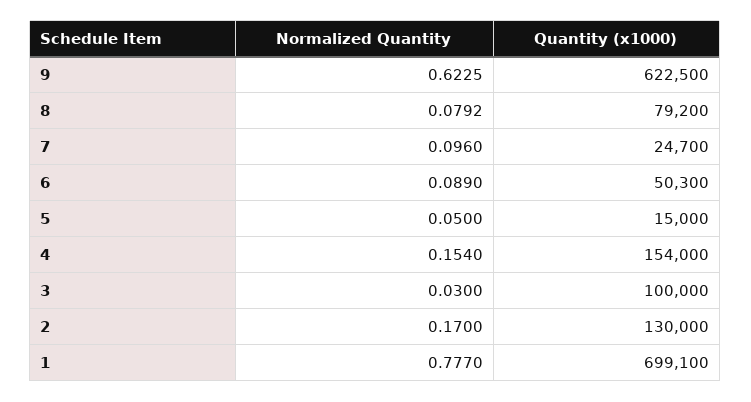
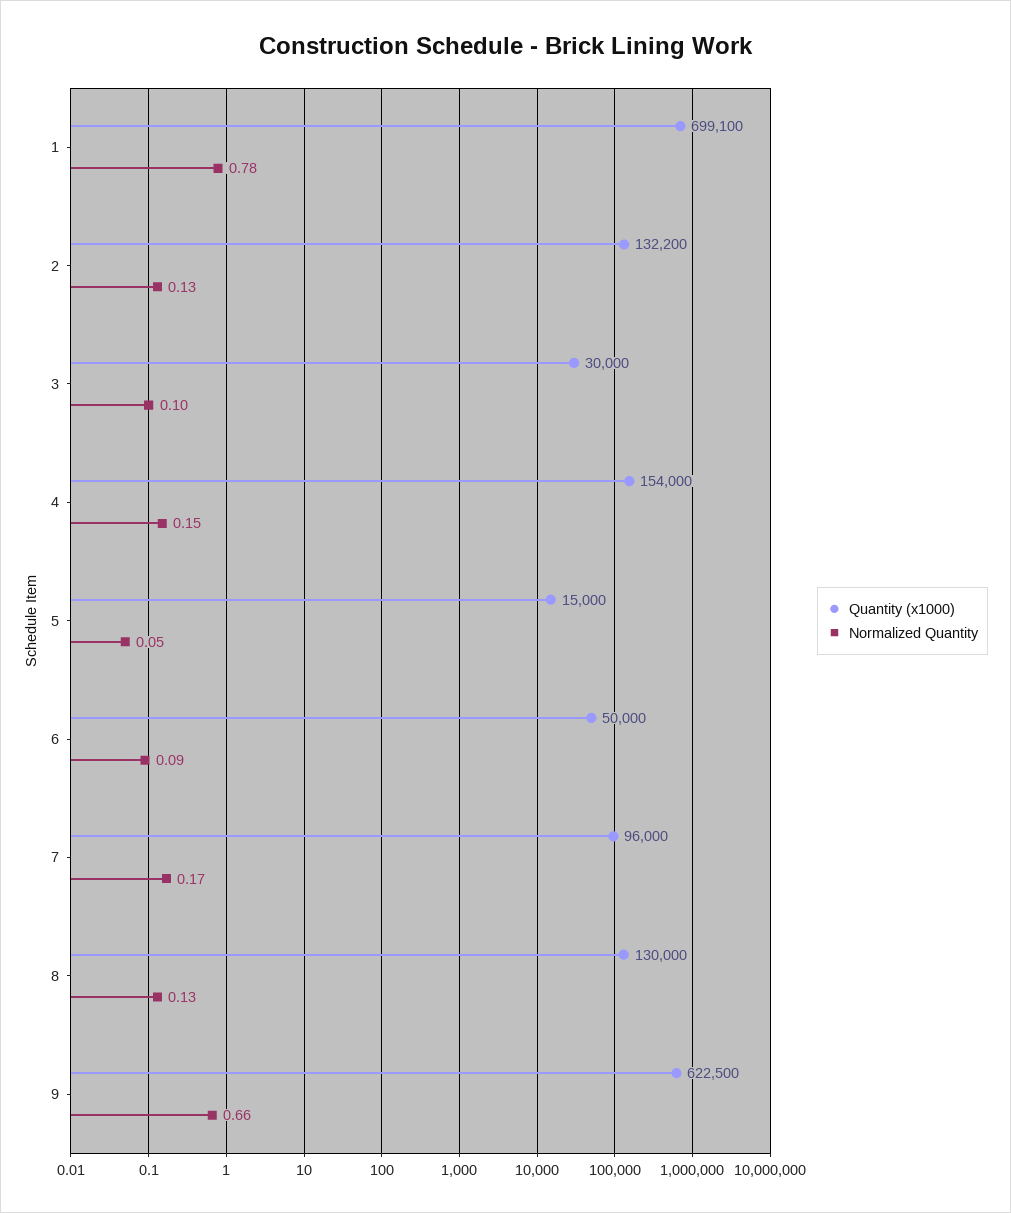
Normalized Quantity, 9: 0.6225 -> 0.66
Normalized Quantity, 8: 0.0792 -> 0.13
Quantity (x1000), 8: 79200 -> 130000
Normalized Quantity, 7: 0.096 -> 0.17
Quantity (x1000), 7: 24700 -> 96000
Quantity (x1000), 6: 50300 -> 50000
Normalized Quantity, 3: 0.03 -> 0.1
Quantity (x1000), 3: 100000 -> 30000
Normalized Quantity, 2: 0.17 -> 0.13
Quantity (x1000), 2: 130000 -> 132200

